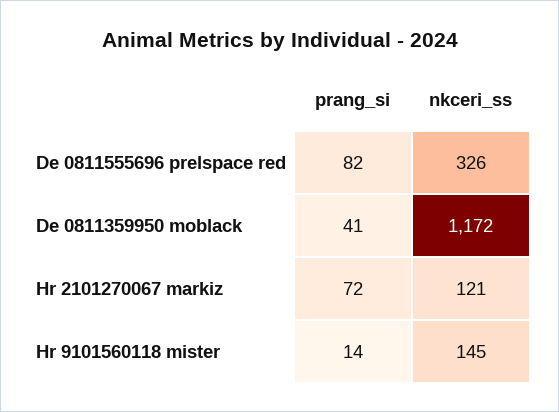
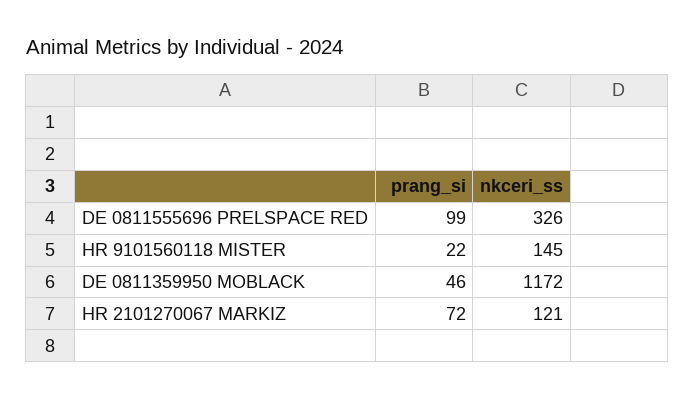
prang_si, De 0811555696 prelspace red: 82 -> 99
prang_si, De 0811359950 moblack: 41 -> 46
prang_si, Hr 9101560118 mister: 14 -> 22

